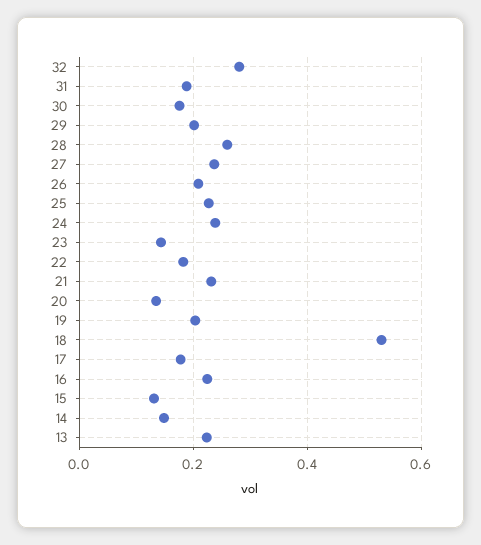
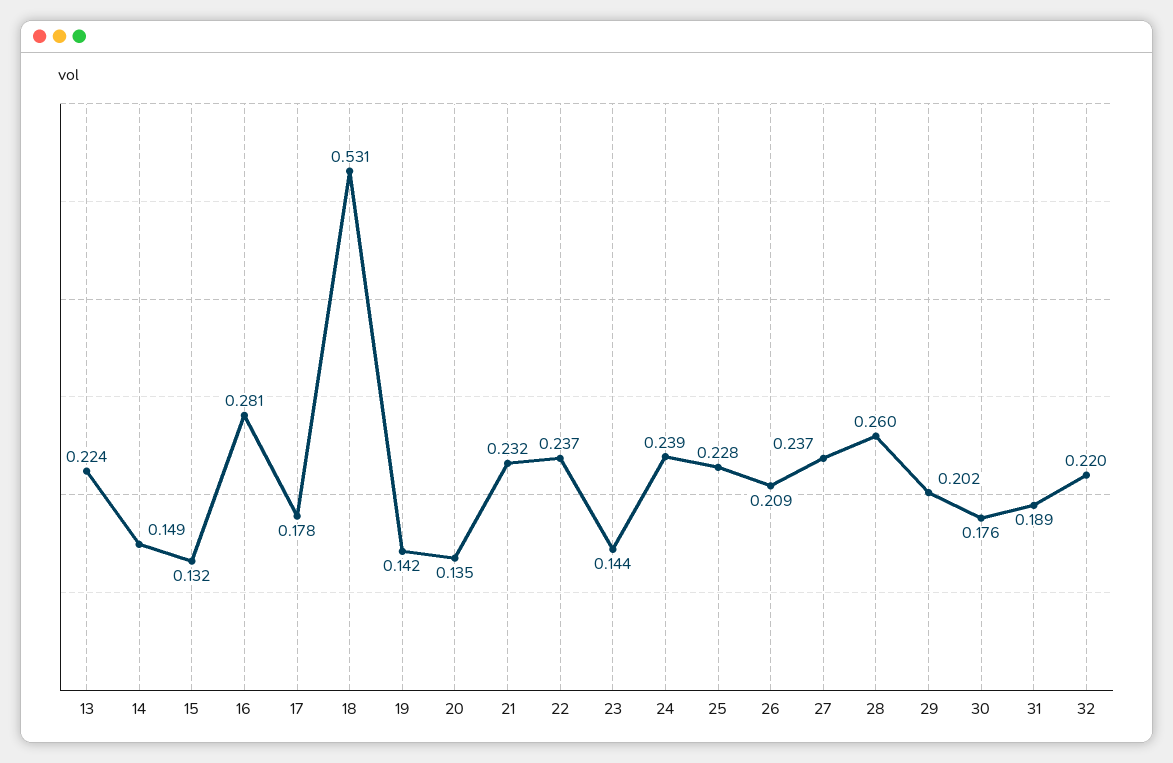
32: 0.28 -> 0.22
22: 0.18 -> 0.237
19: 0.2 -> 0.142
16: 0.22 -> 0.281

